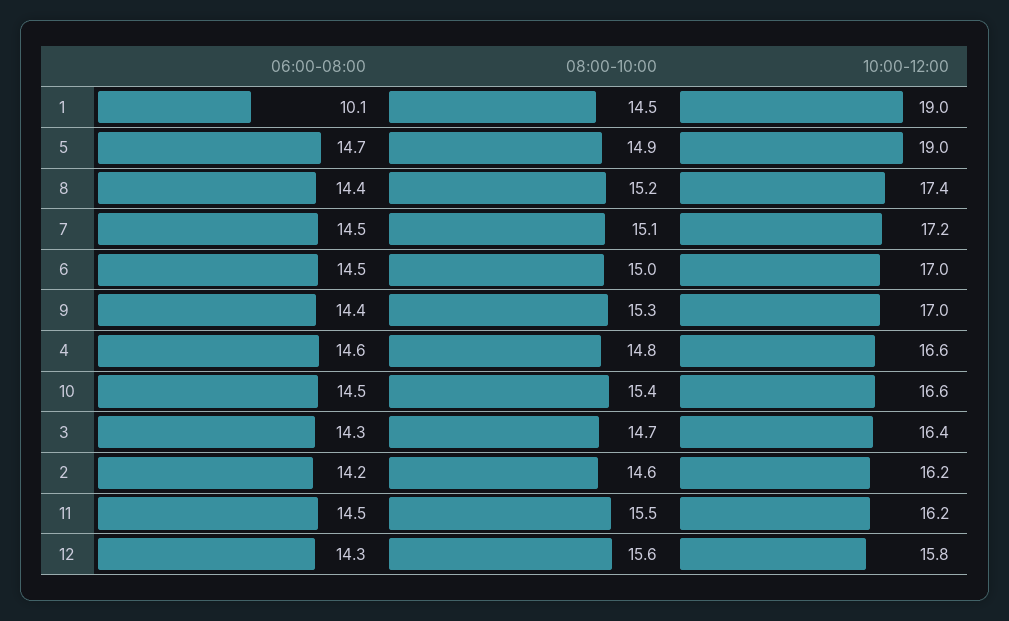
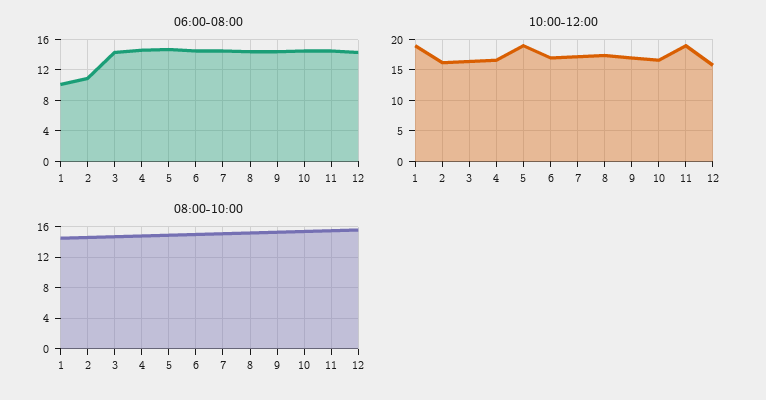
06:00-08:00, 2: 14.2 -> 11
10:00-12:00, 11: 16.2 -> 19

